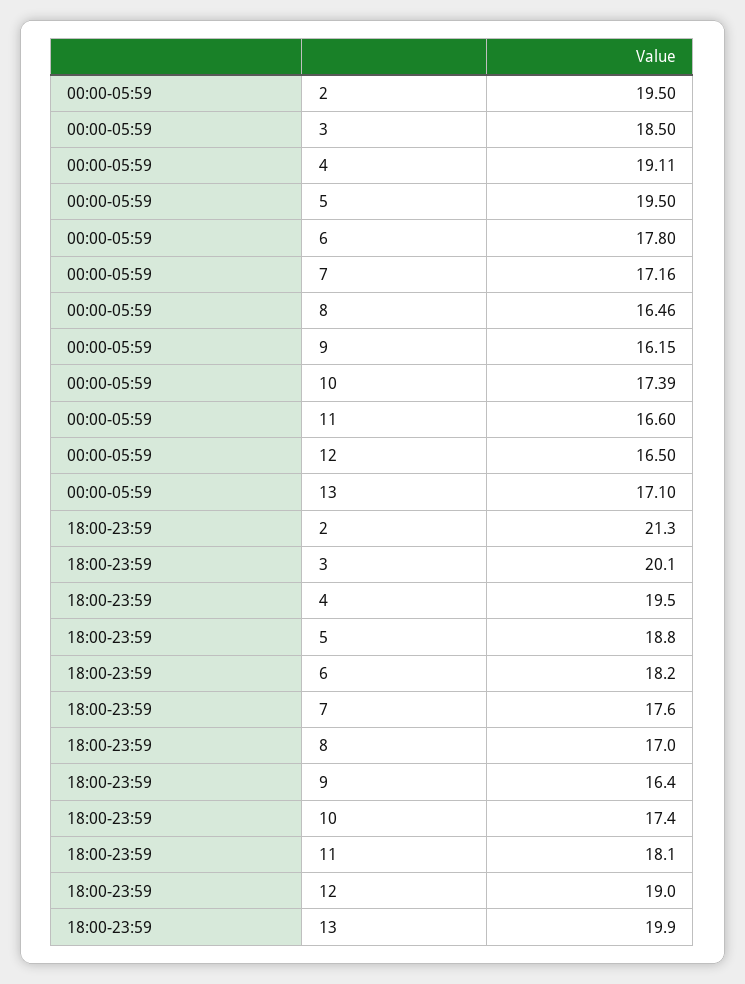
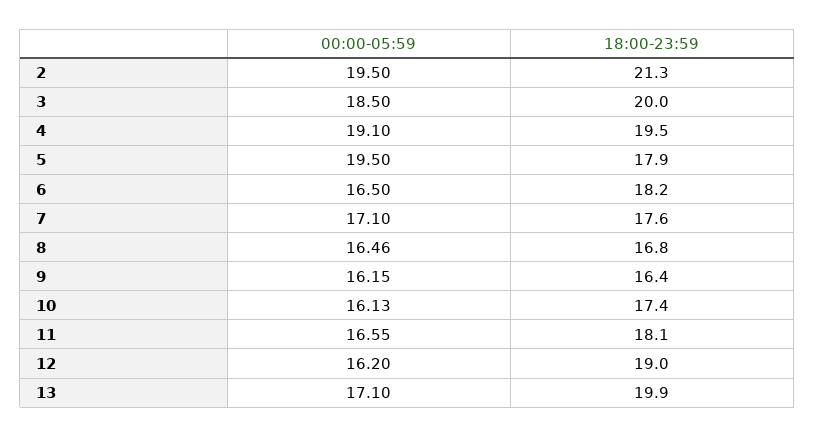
00:00-05:59, 4: 19.11 -> 19.1
00:00-05:59, 6: 17.8 -> 16.5
00:00-05:59, 7: 17.16 -> 17.1
00:00-05:59, 10: 17.39 -> 16.13
00:00-05:59, 11: 16.6 -> 16.55
00:00-05:59, 12: 16.5 -> 16.2
18:00-23:59, 3: 20.1 -> 20
18:00-23:59, 5: 18.8 -> 17.9
18:00-23:59, 8: 17 -> 16.8

